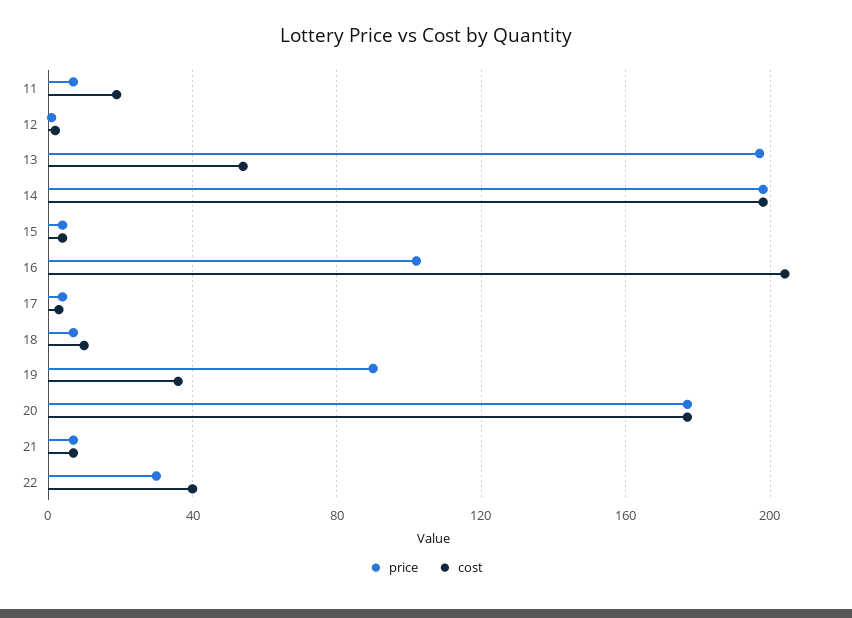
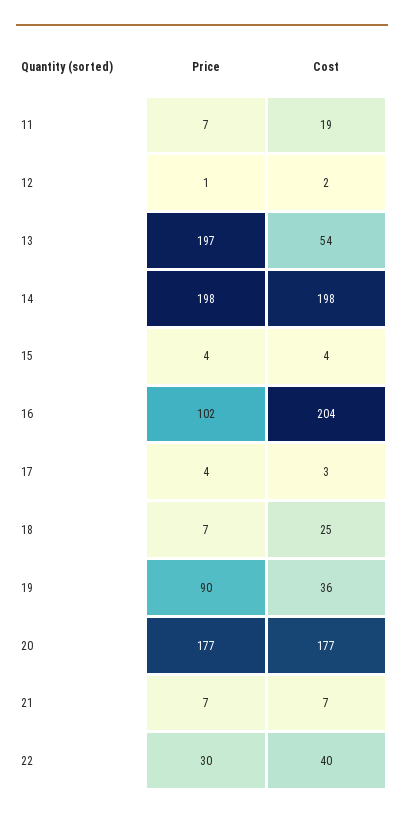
cost, 18: 10 -> 25

